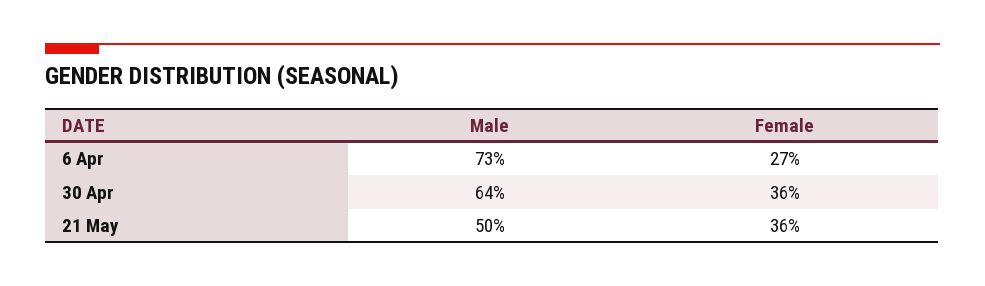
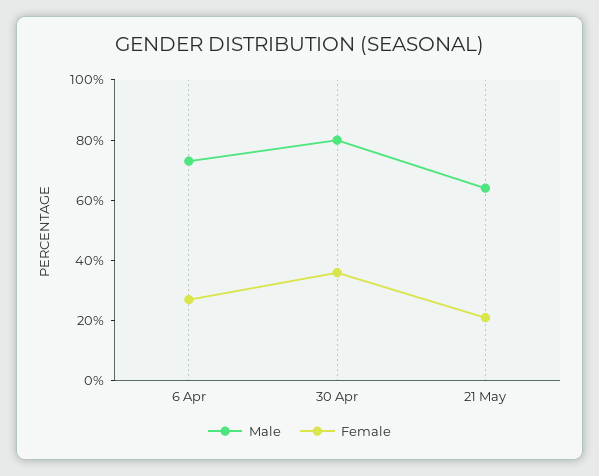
Male, 30 Apr: 64 -> 80
Male, 21 May: 50 -> 65
Female, 21 May: 36 -> 20

